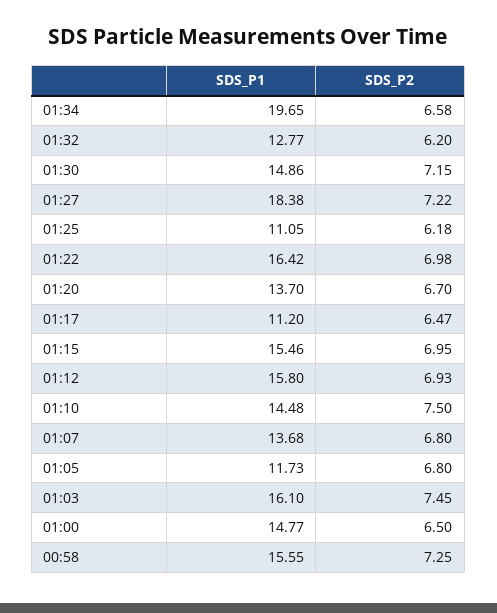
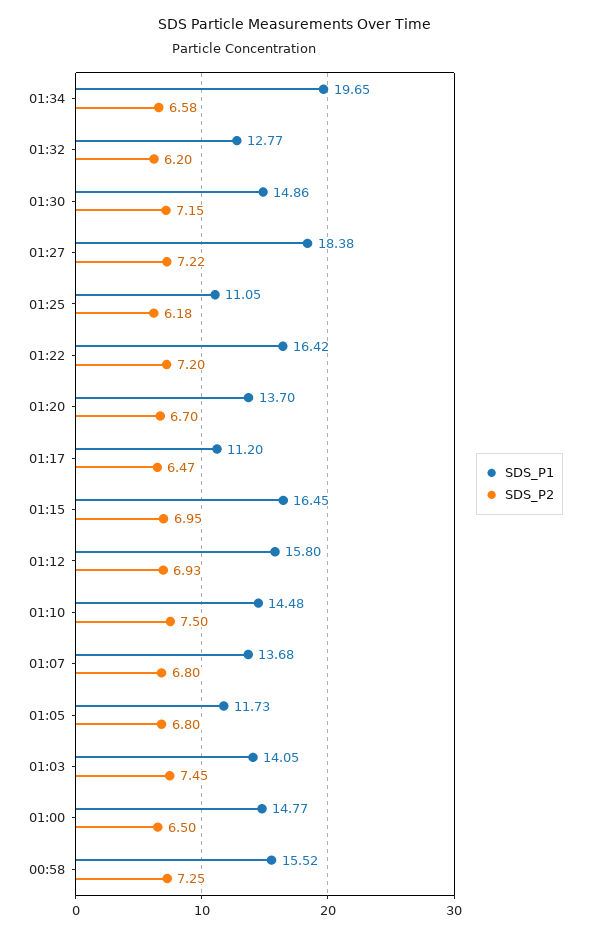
SDS_P2, 01:22: 6.98 -> 7.2
SDS_P1, 01:15: 15.46 -> 16.45
SDS_P1, 01:03: 16.1 -> 14.05
SDS_P1, 00:58: 15.55 -> 15.52

